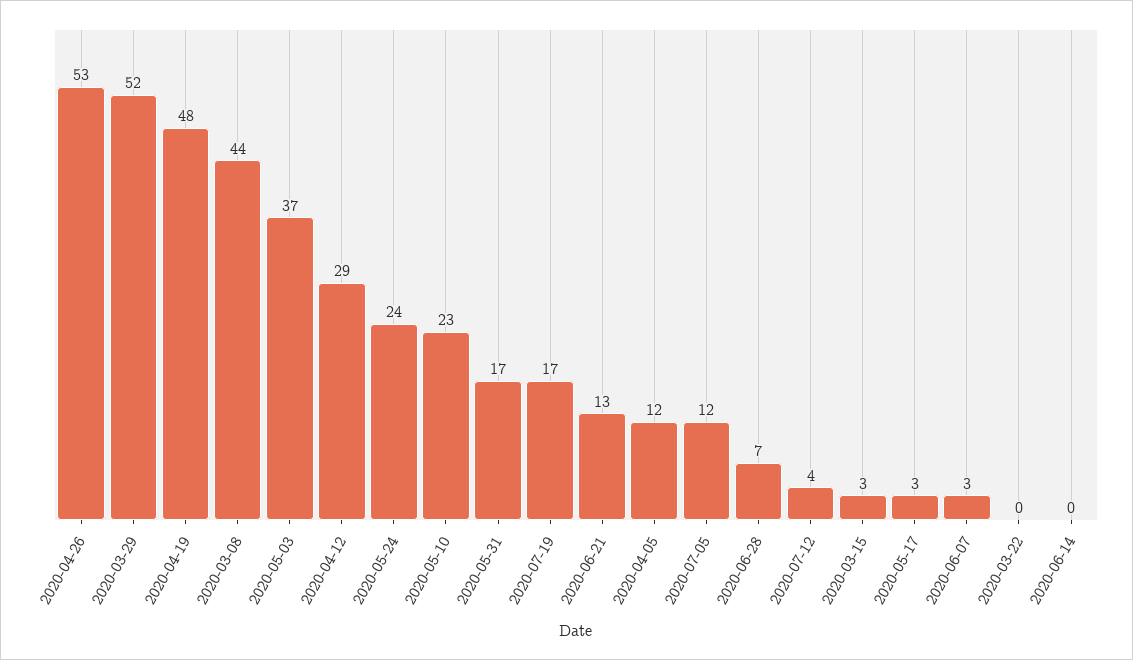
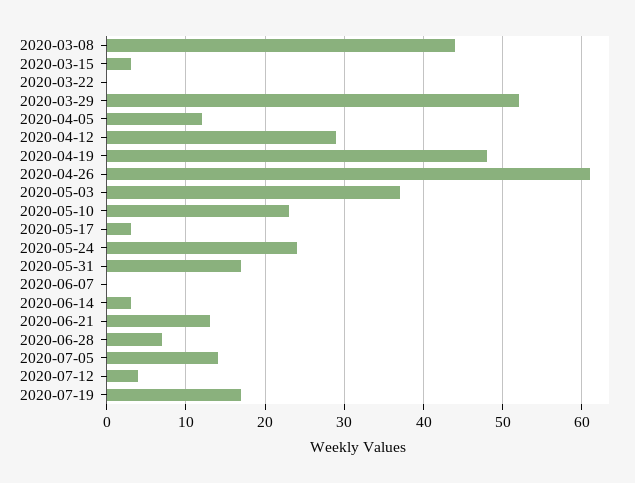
2020-04-26: 53 -> 61
2020-07-05: 12 -> 14
2020-06-07: 3 -> 0
2020-06-14: 0 -> 3

